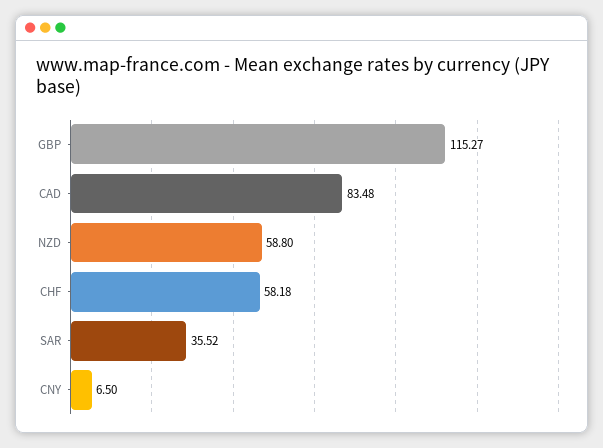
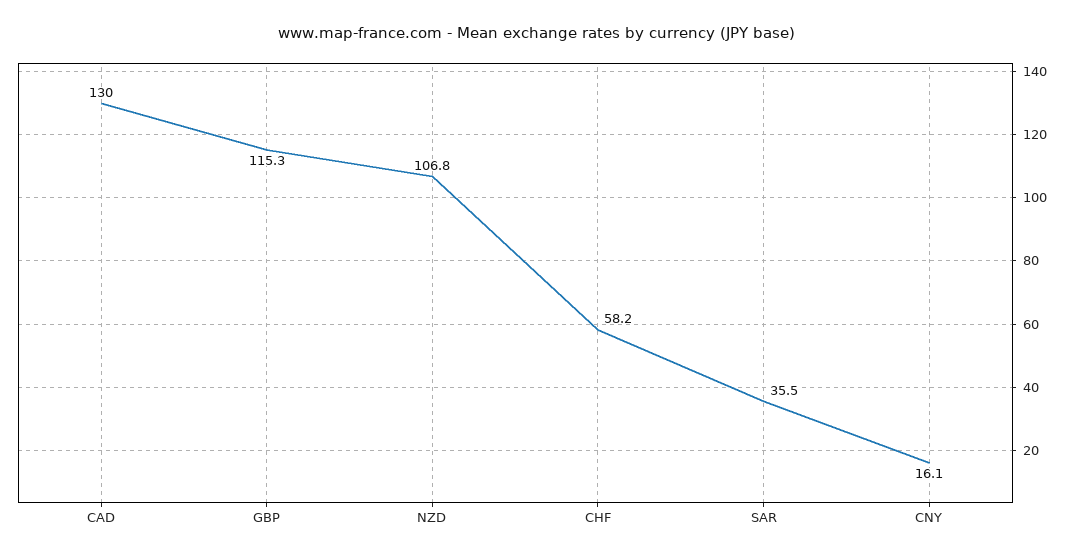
CAD: 83.48 -> 130
NZD: 58.8 -> 106.8
CNY: 6.5 -> 16.1

